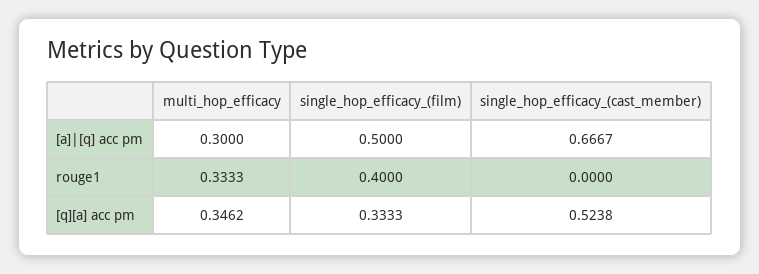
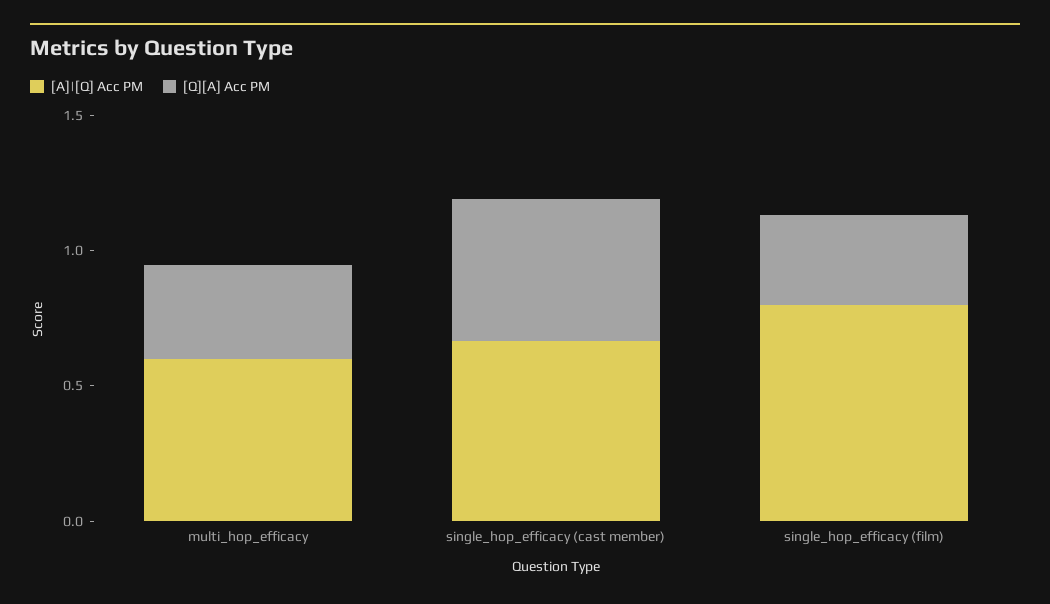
[a]|[q] acc pm, multi_hop_efficacy: 0.3 -> 0.6
[a]|[q] acc pm, single_hop_efficacy_(film): 0.5 -> 0.8
rouge1, multi_hop_efficacy: 0.3333 -> none
rouge1, single_hop_efficacy_(film): 0.4 -> none
rouge1, single_hop_efficacy_(cast_member): 0 -> none

